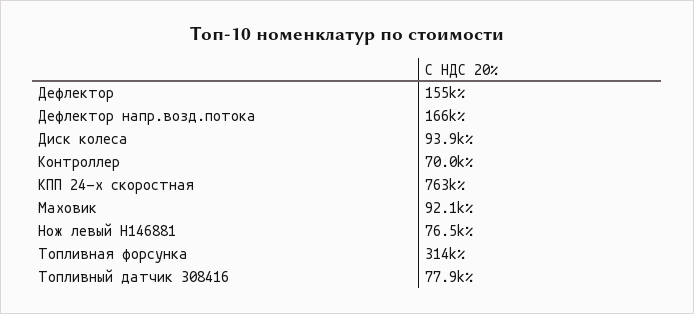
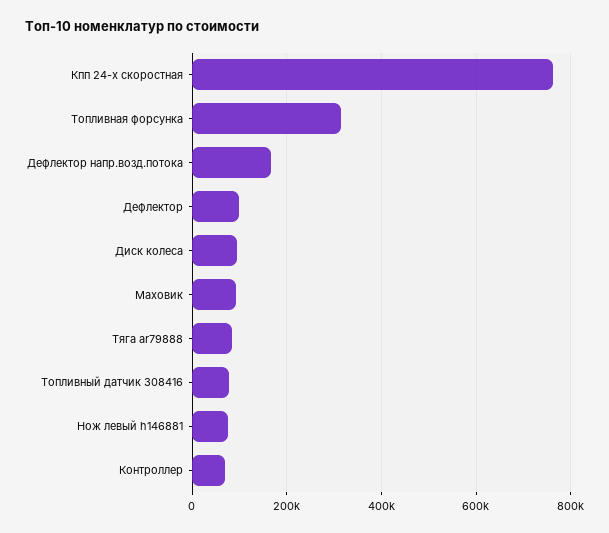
Дефлектор: 155000 -> 100000
Тяга ar79888: none -> 80000

